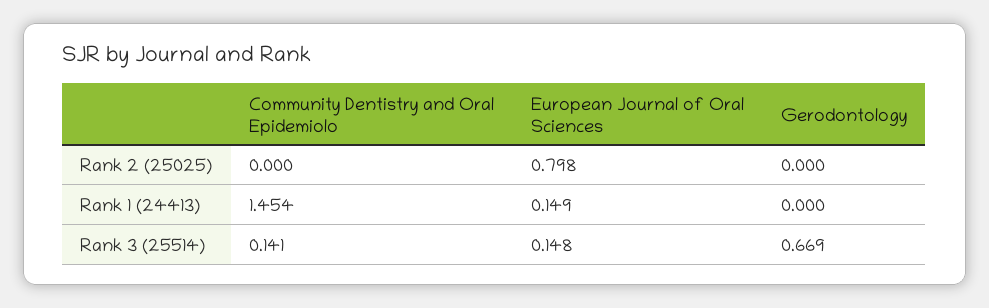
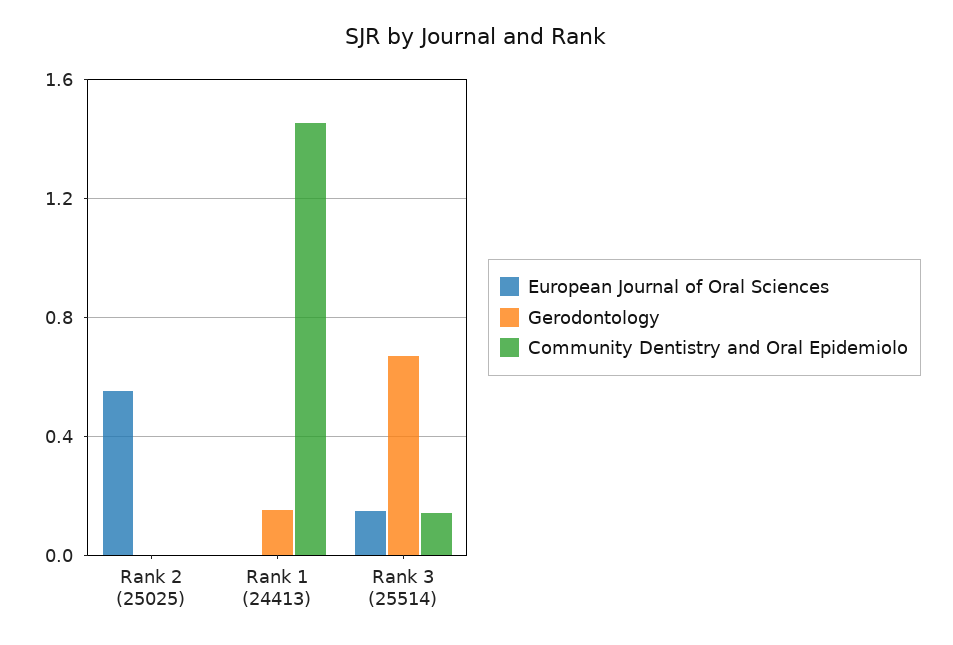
European Journal of Oral Sciences, Rank 2 (25025): 0.798 -> 0.55
European Journal of Oral Sciences, Rank 1 (24413): 0.149 -> 0
Gerodontology, Rank 1 (24413): 0 -> 0.15

